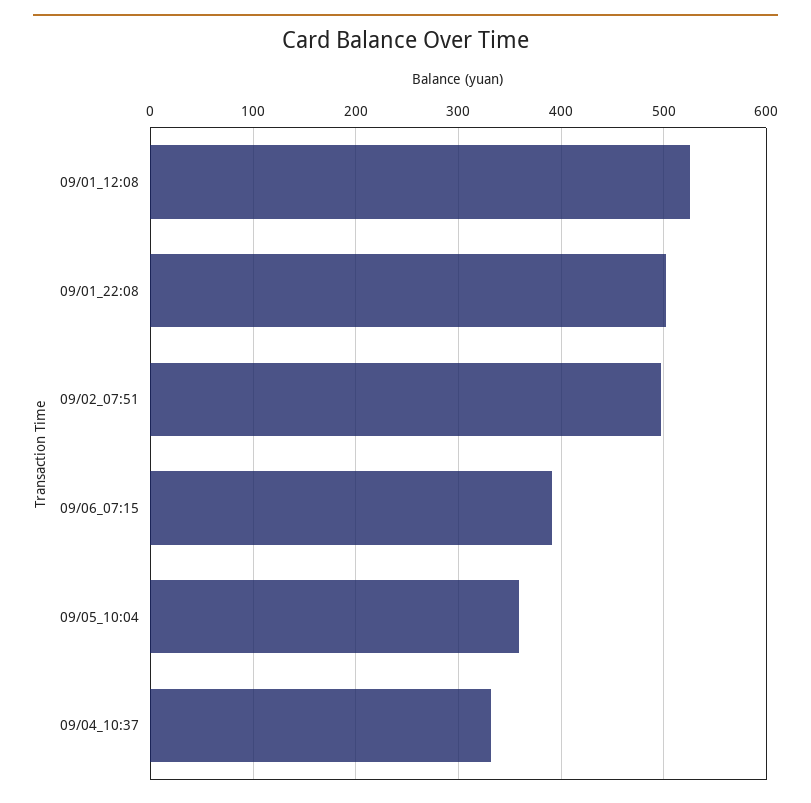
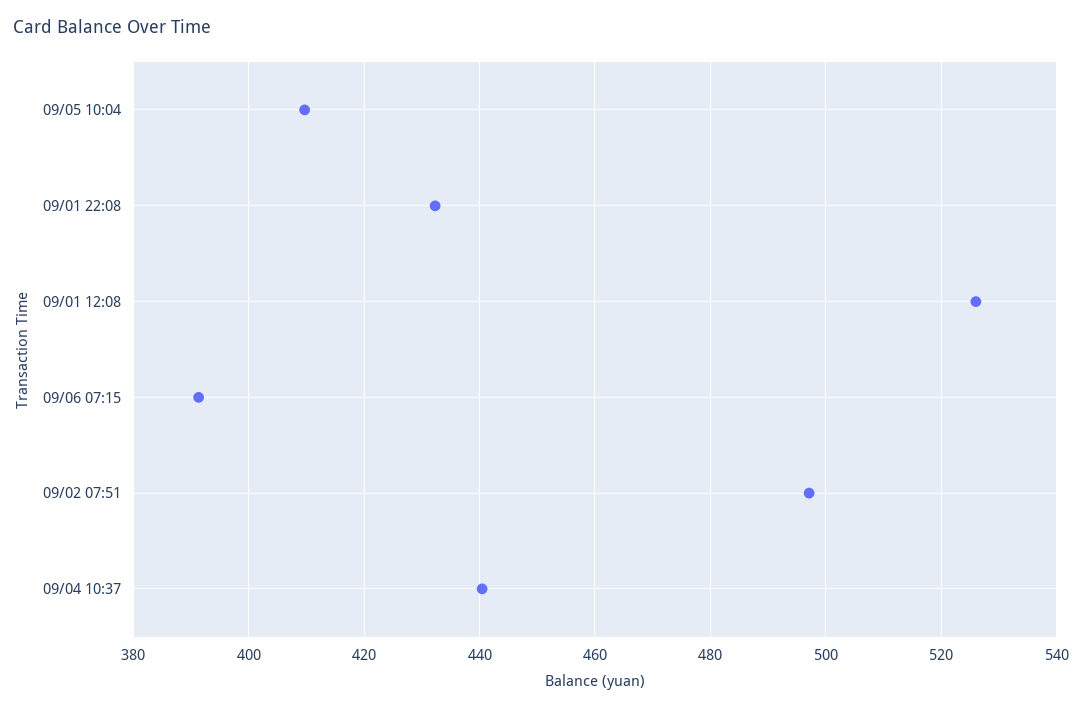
09/01_22:08: 500 -> 432
09/05_10:04: 360 -> 410
09/04_10:37: 330 -> 440

